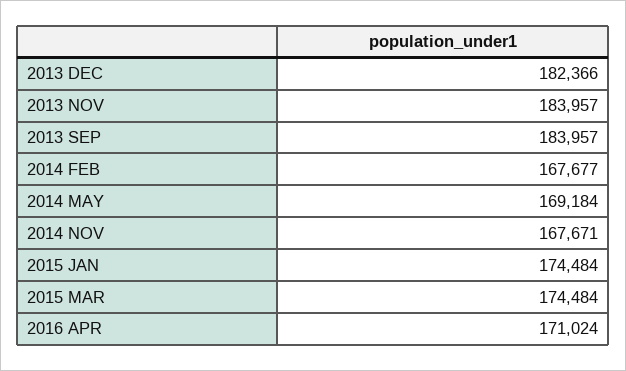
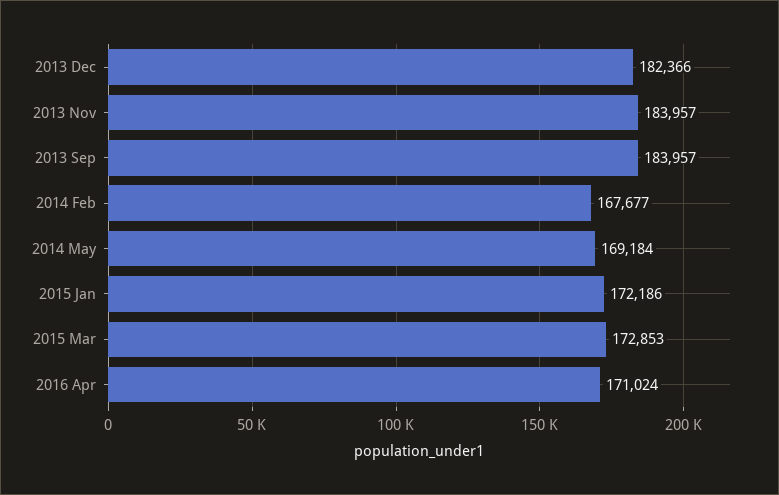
2014 NOV: 167671 -> none
2015 JAN: 174484 -> 172186
2015 MAR: 174484 -> 172853

